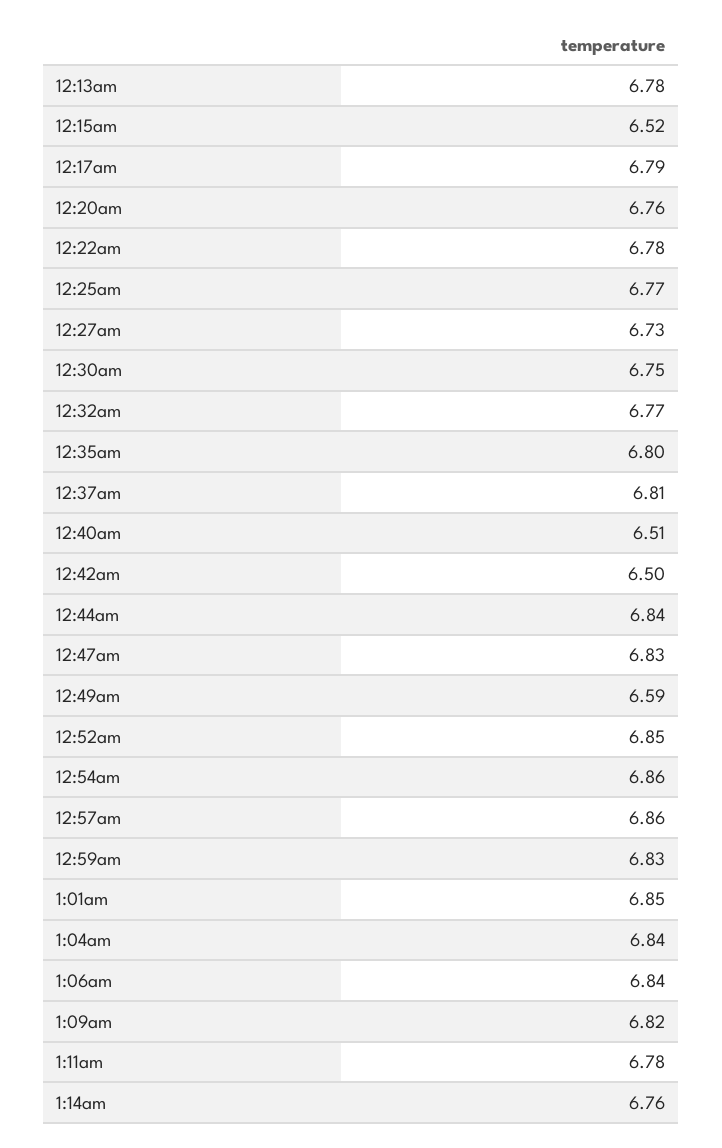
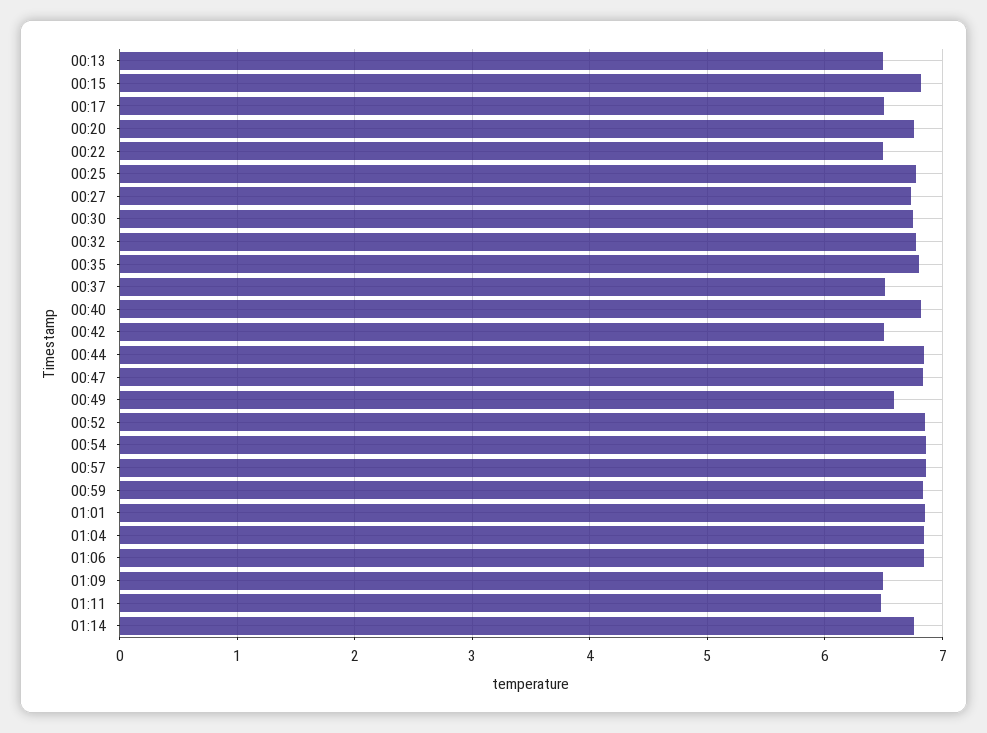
12:13am: 6.78 -> 6.5
12:15am: 6.52 -> 6.8
12:17am: 6.79 -> 6.5
12:22am: 6.78 -> 6.5
12:37am: 6.81 -> 6.5
12:40am: 6.51 -> 6.8
1:09am: 6.82 -> 6.5
1:11am: 6.78 -> 6.5

